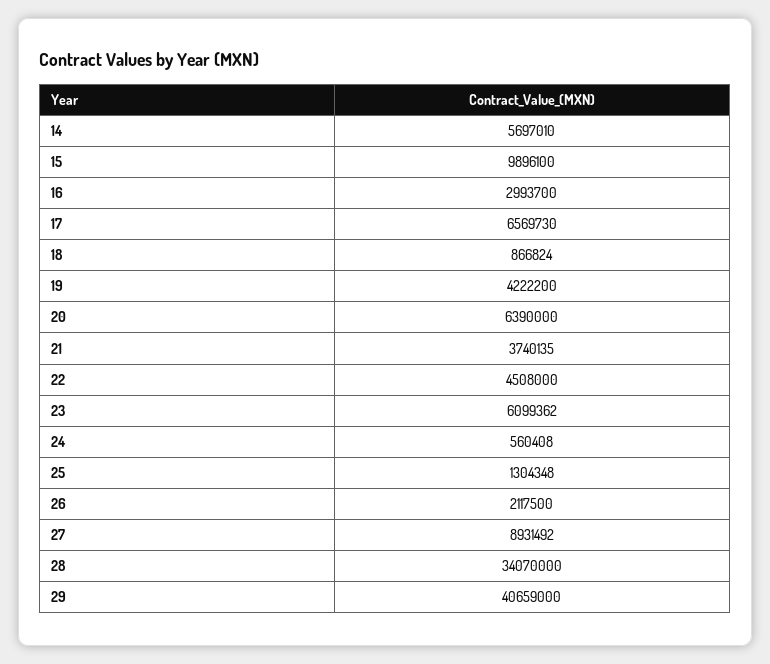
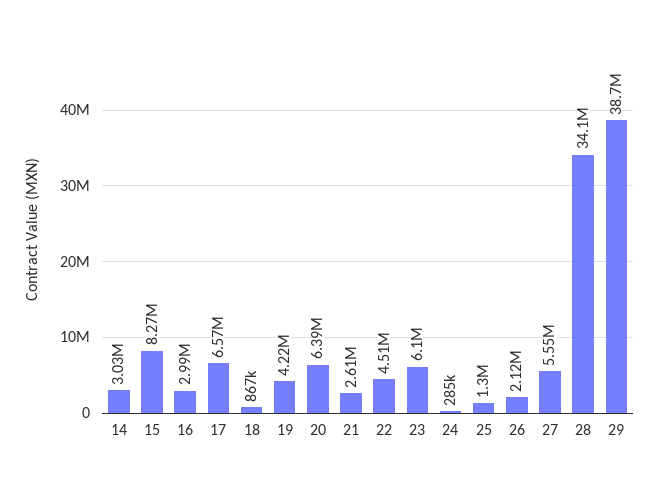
14: 5697010 -> 3030000
15: 9896100 -> 8270000
21: 3740135 -> 2610000
24: 560408 -> 285000
27: 8931492 -> 5550000
29: 40659000 -> 38700000

